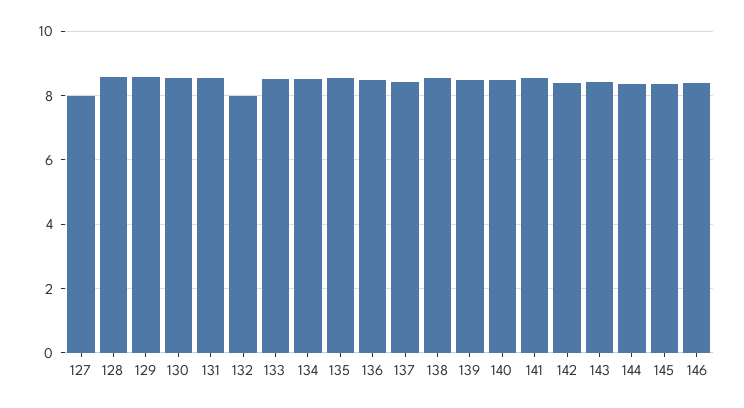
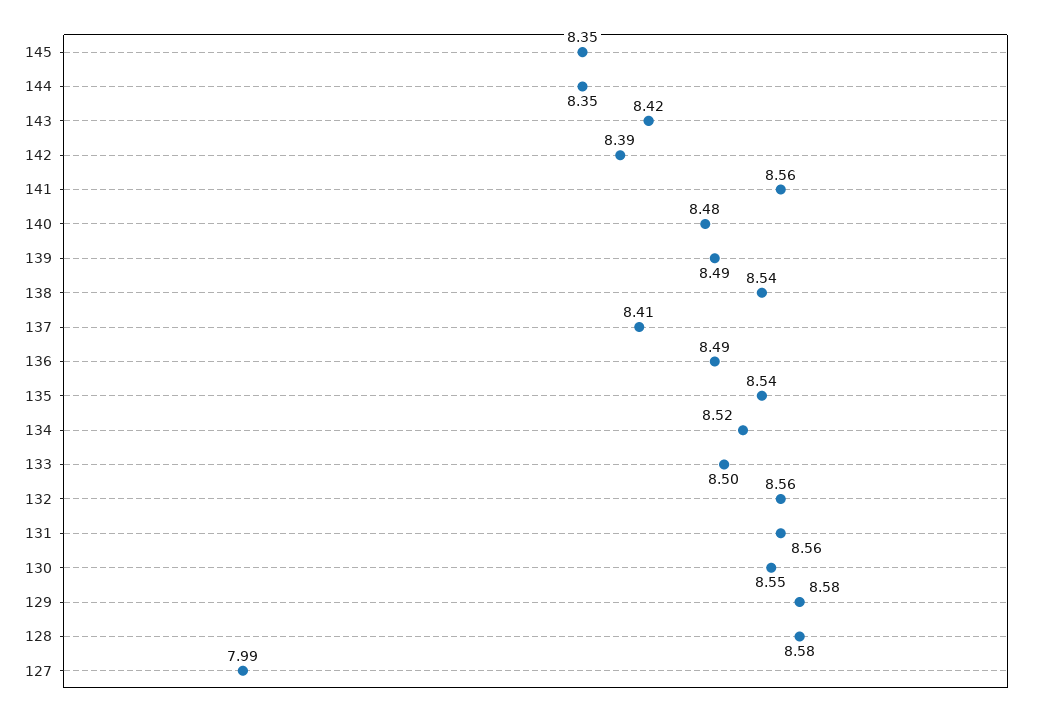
132: 8 -> 8.56
146: 8.4 -> none

